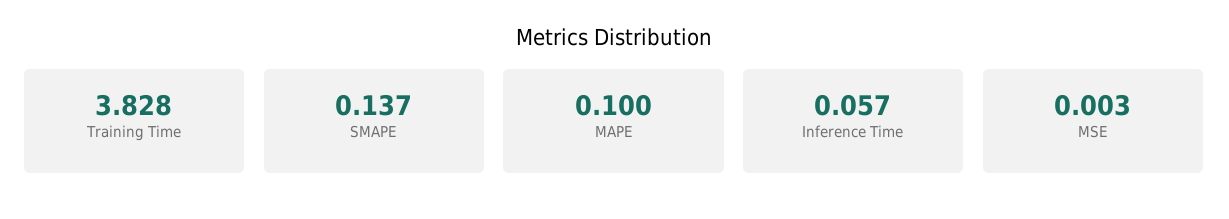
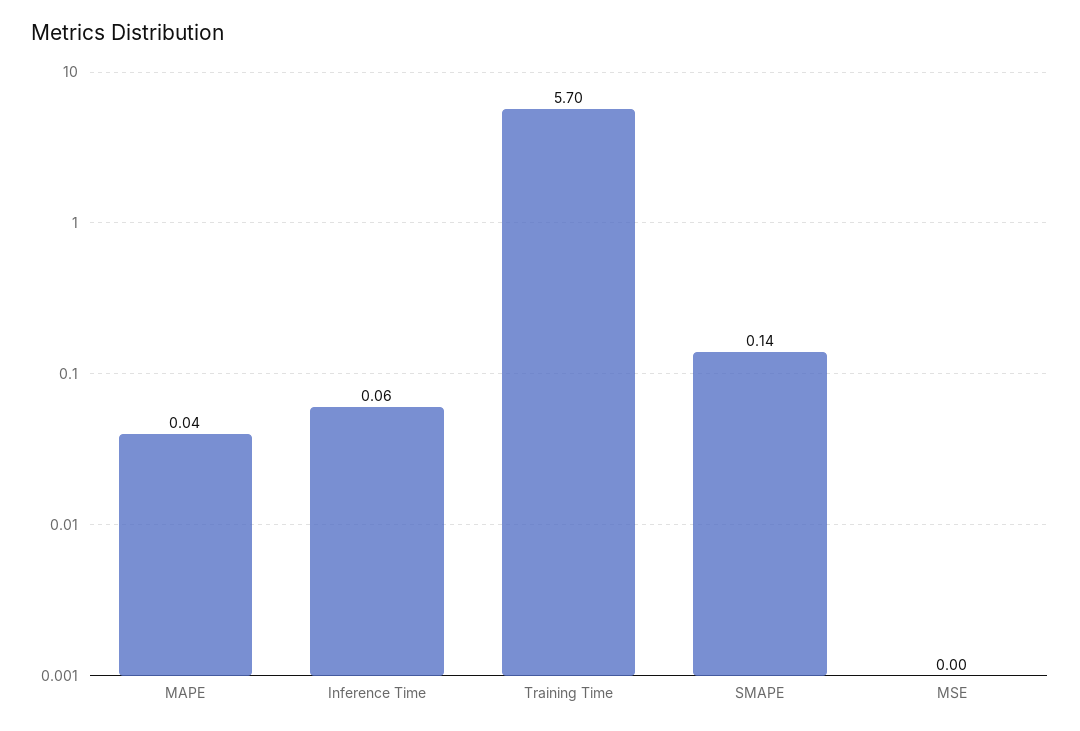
Training Time: 3.828 -> 5.7
MAPE: 0.1 -> 0.04

